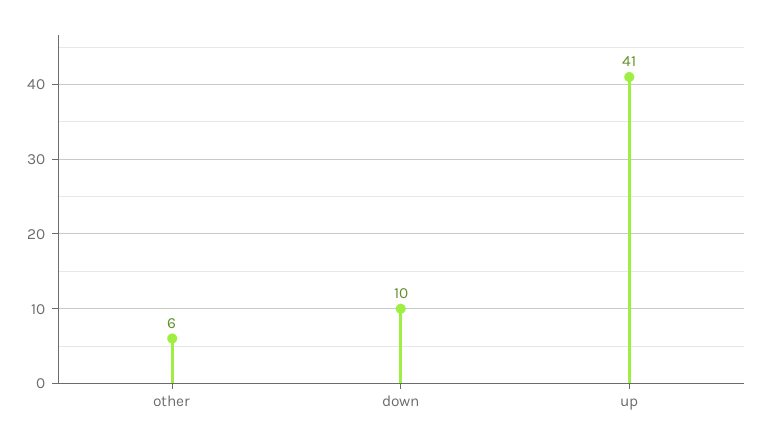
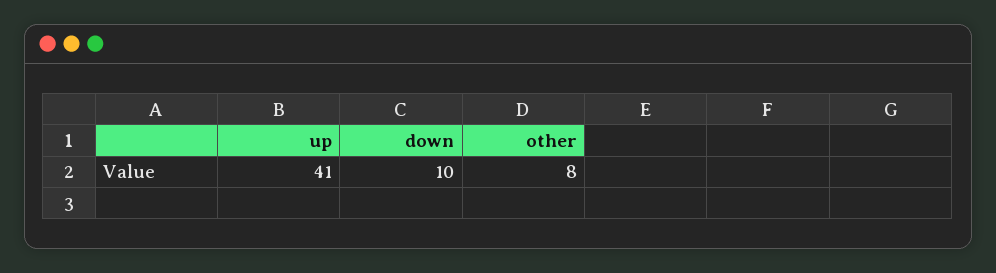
other: 6 -> 8

